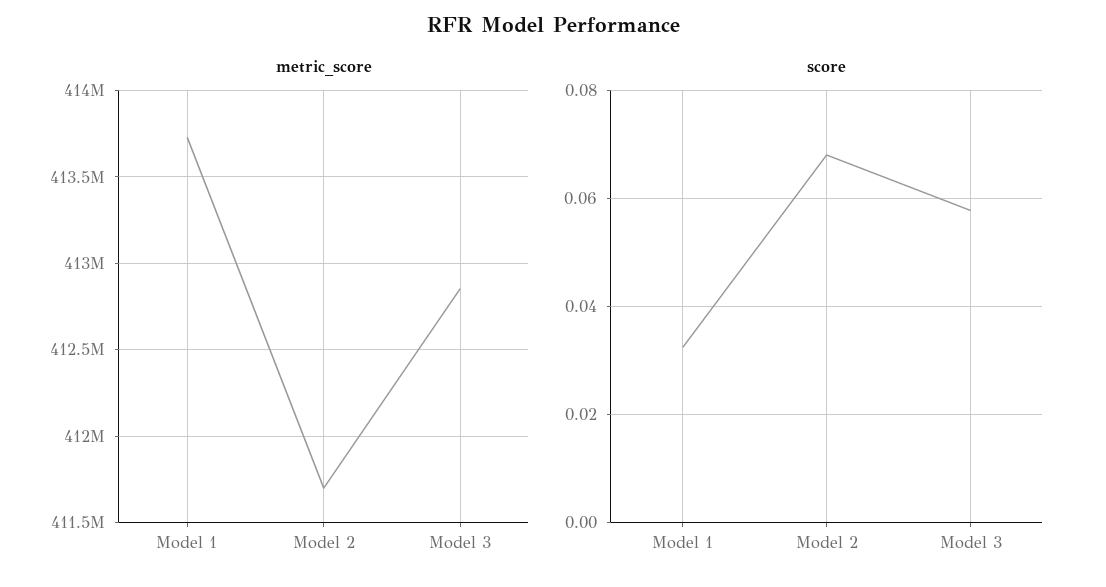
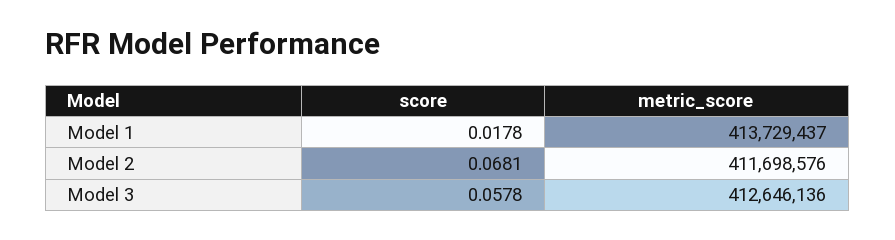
metric_score, Model 3: 412850000 -> 412646136
score, Model 1: 0.032 -> 0.0178

